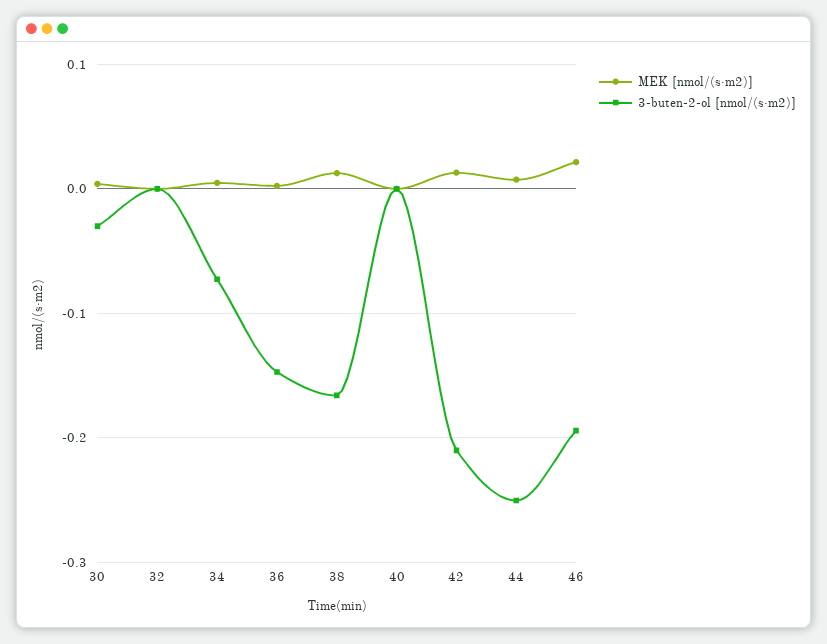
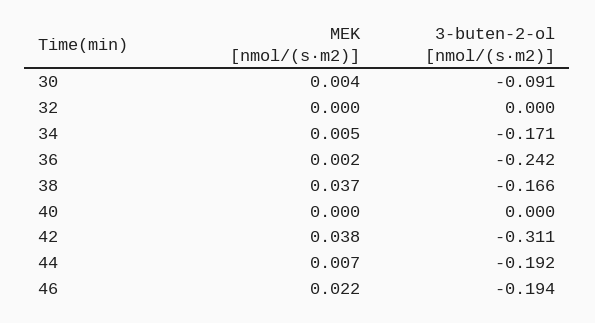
3-buten-2-ol [nmol/(s·m2)], 30: -0.03 -> -0.091
3-buten-2-ol [nmol/(s·m2)], 34: -0.07 -> -0.171
3-buten-2-ol [nmol/(s·m2)], 36: -0.15 -> -0.242
MEK [nmol/(s·m2)], 38: 0.01 -> 0.037
MEK [nmol/(s·m2)], 42: 0.01 -> 0.038
3-buten-2-ol [nmol/(s·m2)], 42: -0.21 -> -0.311
3-buten-2-ol [nmol/(s·m2)], 44: -0.25 -> -0.192

